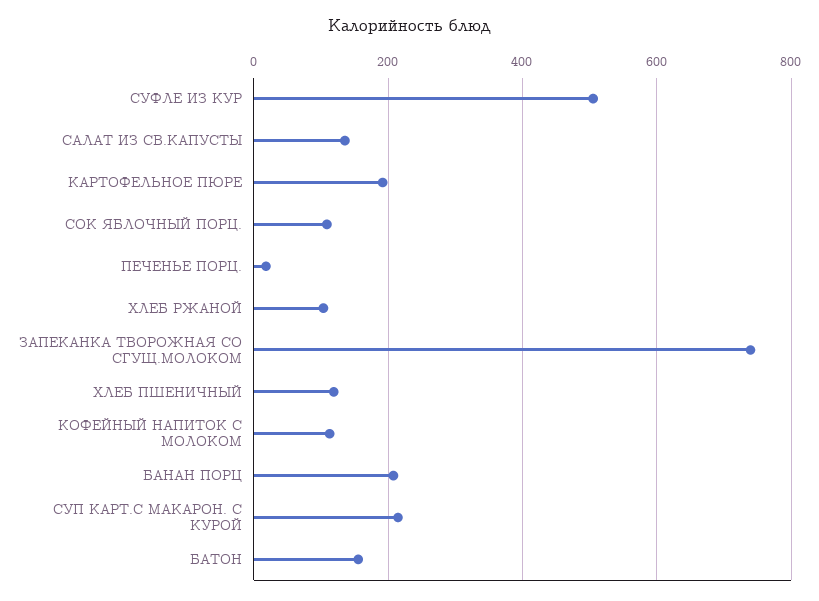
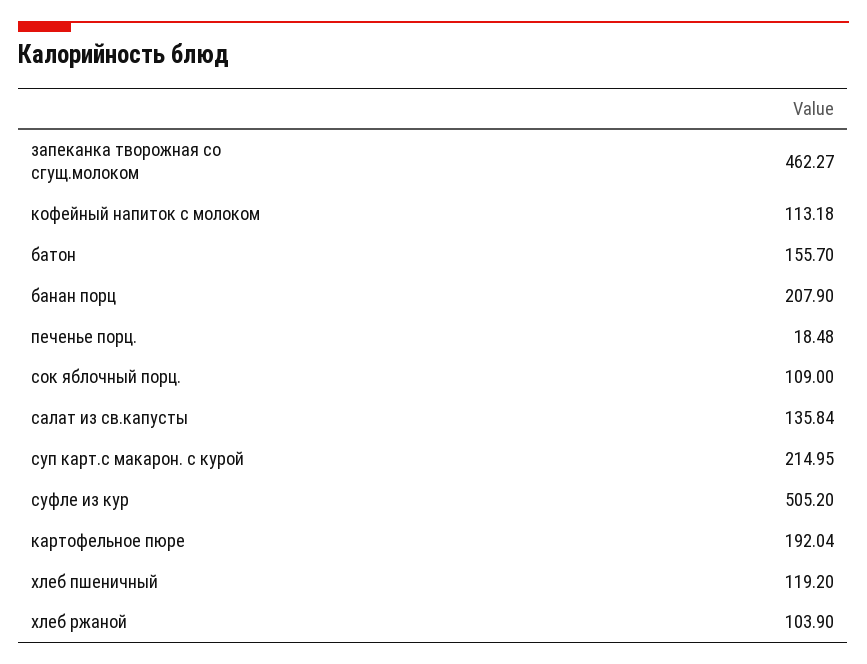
ЗАПЕКАНКА ТВОРОЖНАЯ СО СГУЩ.МОЛОКОМ: 740 -> 462.27

